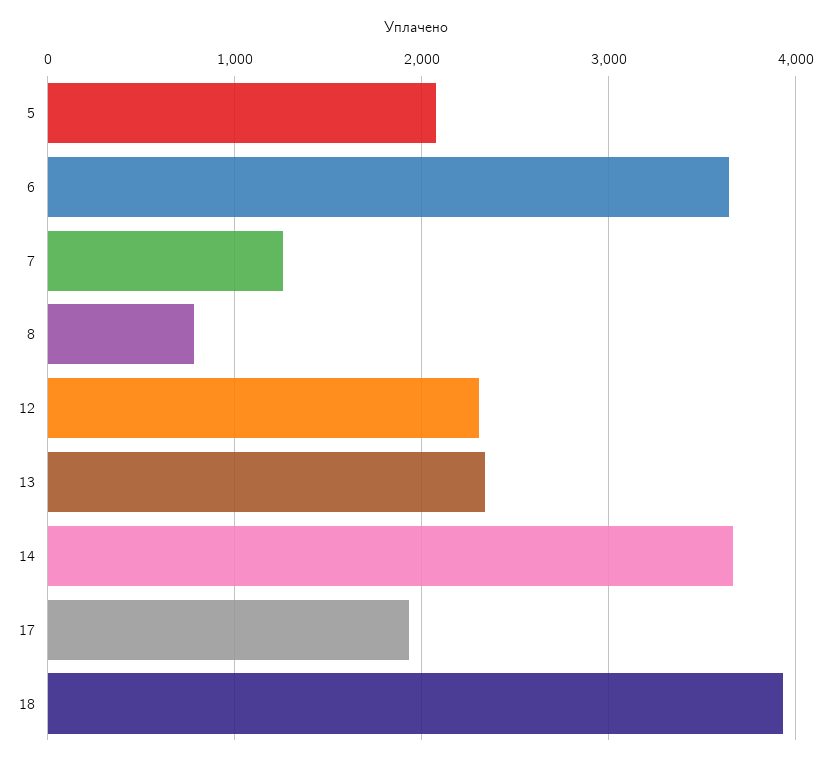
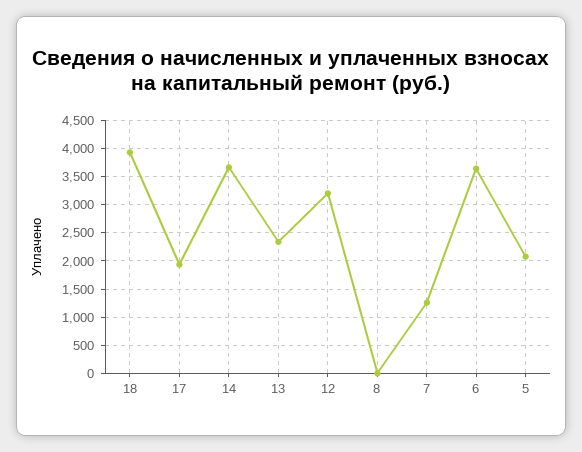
8: 800 -> 0
12: 2300 -> 3250

